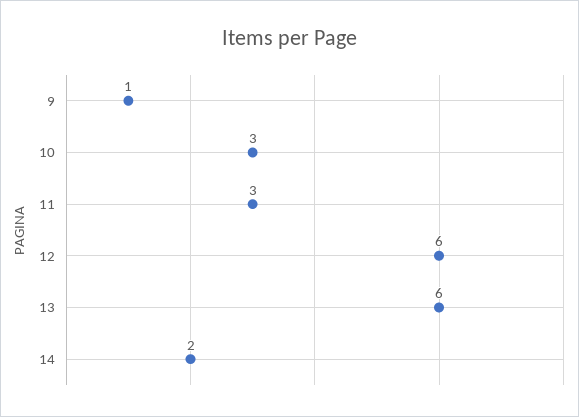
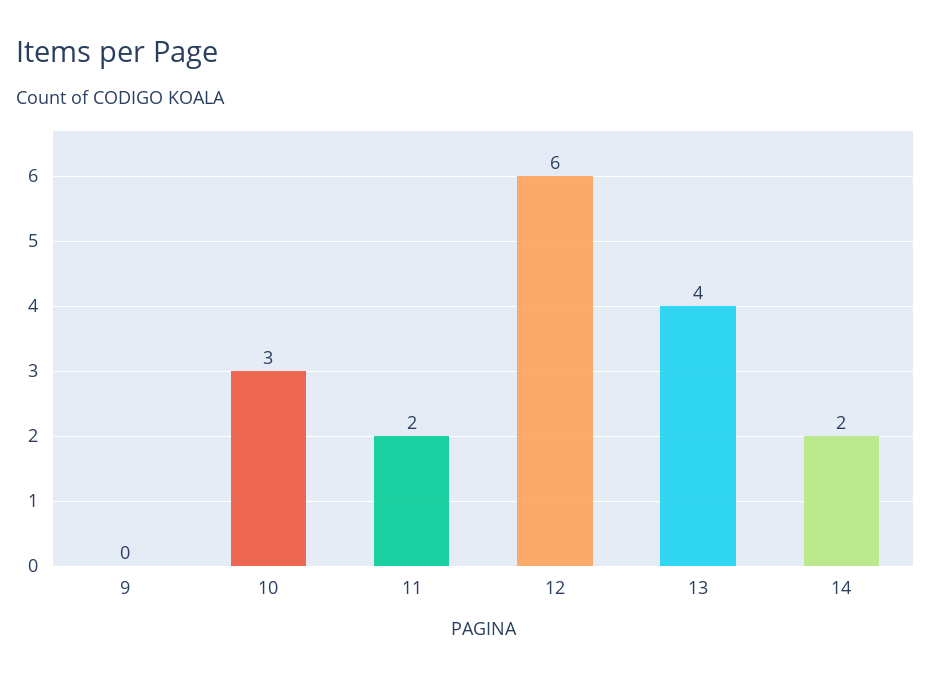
9: 1 -> 0
11: 3 -> 2
13: 6 -> 4

